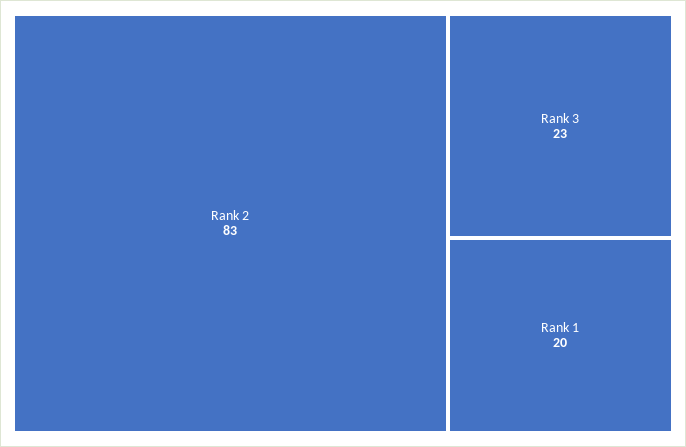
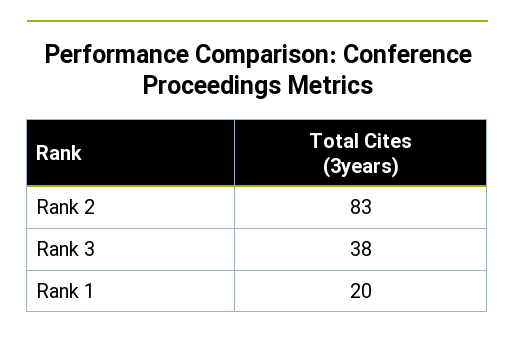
Rank 3: 23 -> 38

